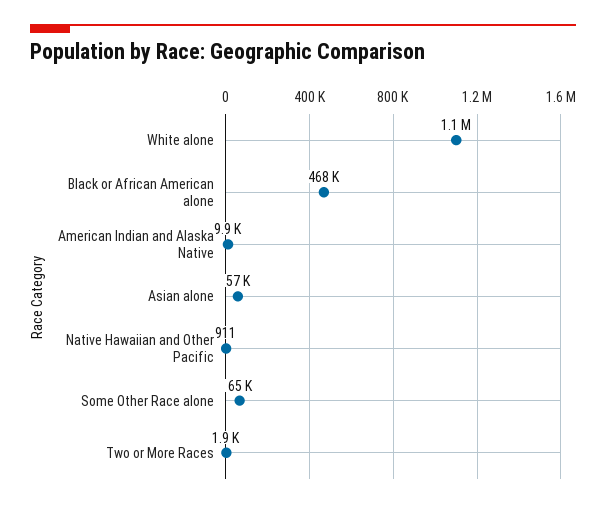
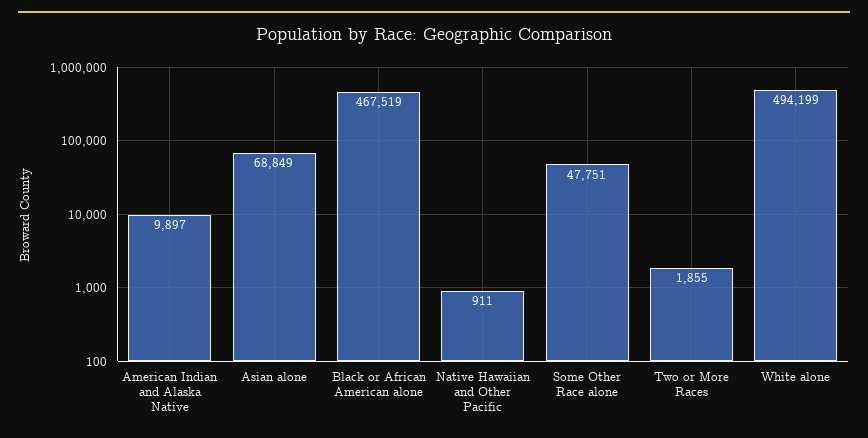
White alone: 1100000 -> 494199
Asian alone: 57000 -> 68849
Some Other Race alone: 65000 -> 47751

